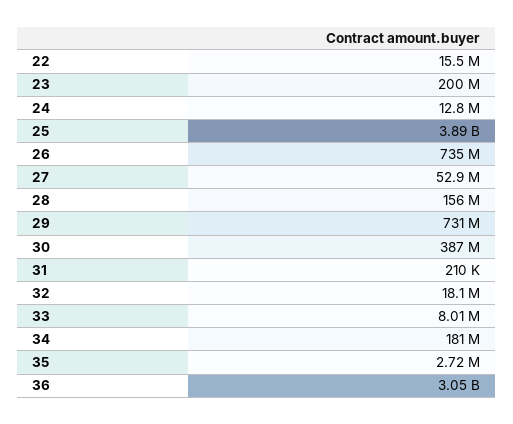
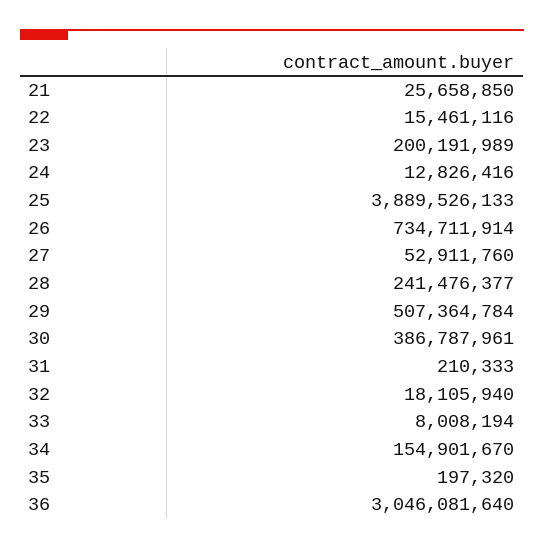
28: 156000000 -> 241476377
29: 731000000 -> 507364784
34: 181000000 -> 154901670
35: 2720000 -> 197320
21: none -> 25658850

